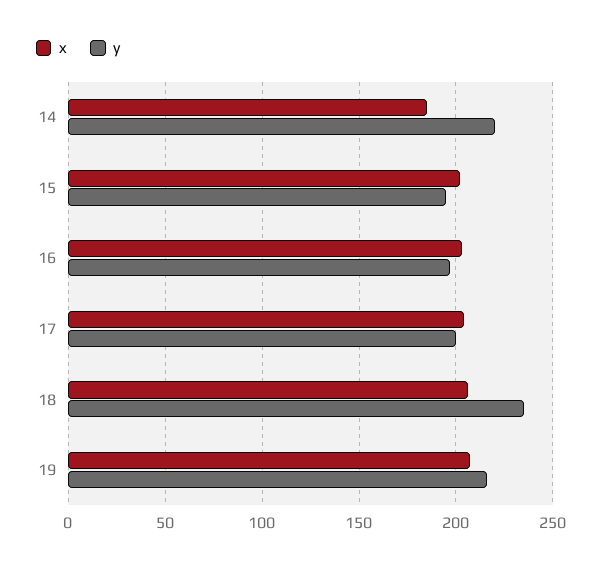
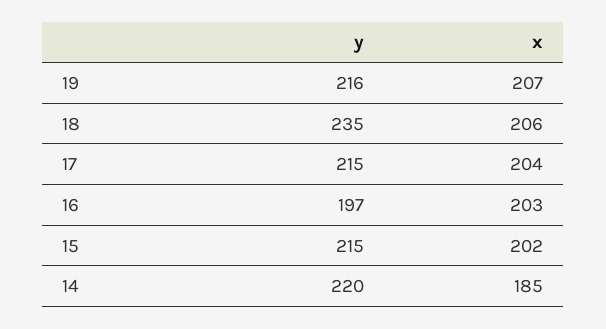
y, 15: 195 -> 215
y, 17: 200 -> 215

